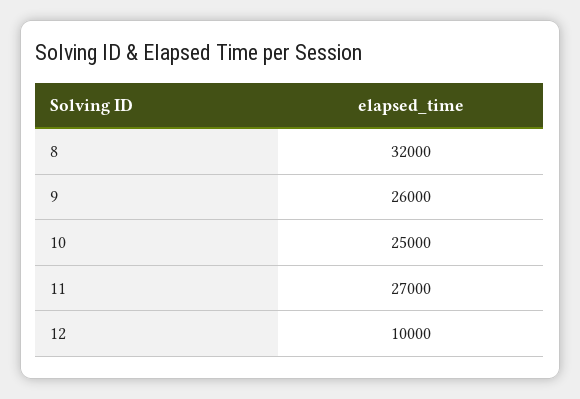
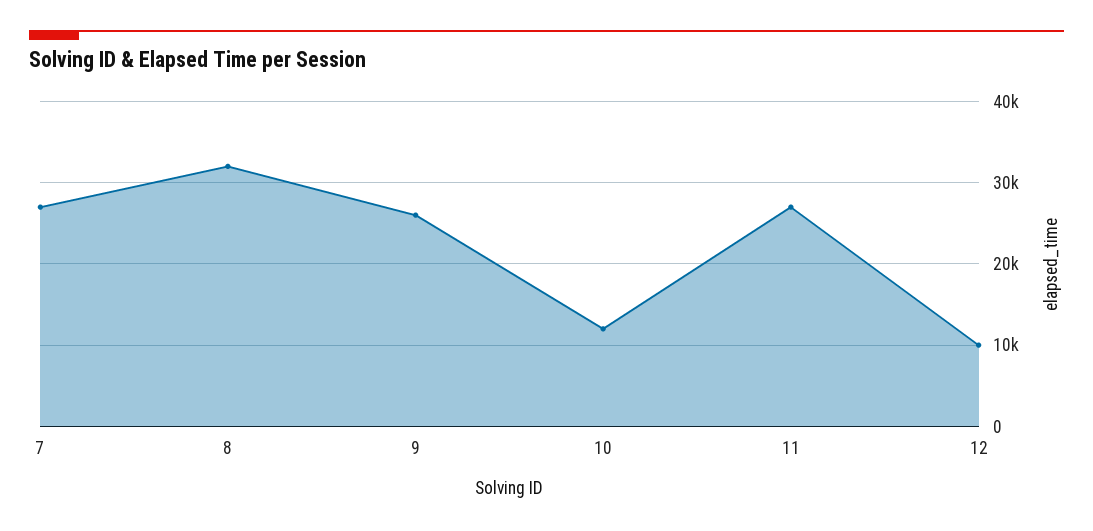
10: 25000 -> 12000
7: none -> 27000

